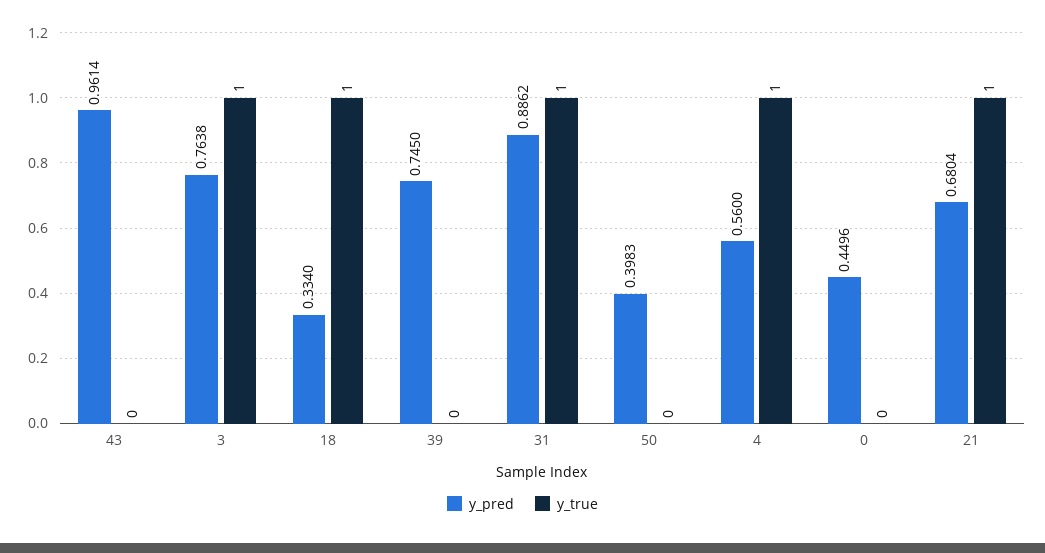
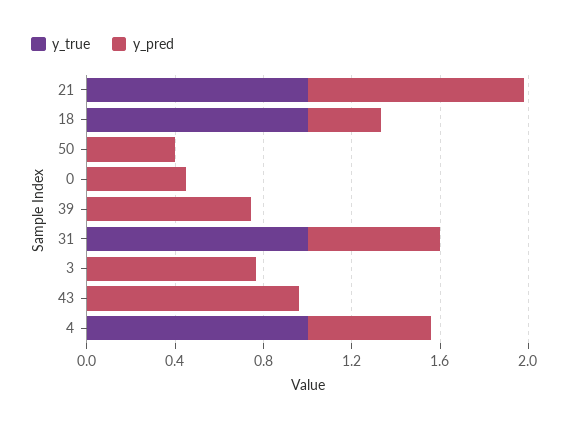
y_true, 3: 1 -> 0
y_pred, 31: 0.8862 -> 0.6
y_pred, 21: 0.6804 -> 1

